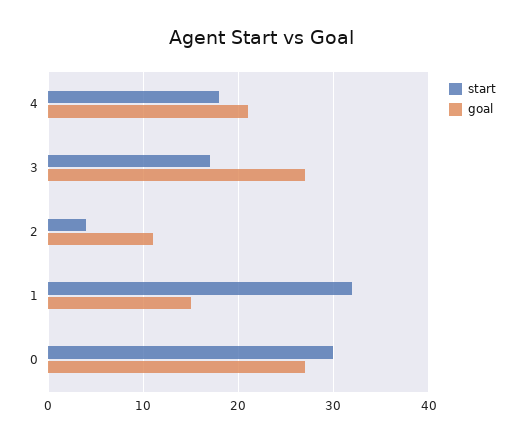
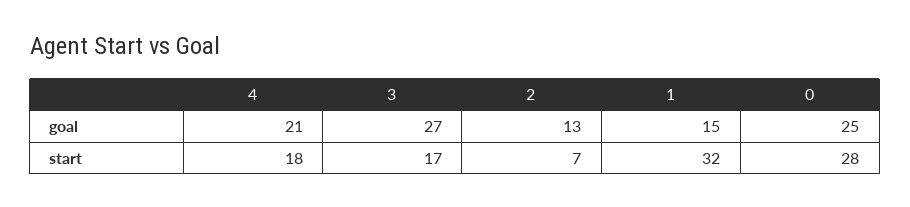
start, 2: 4 -> 7
goal, 2: 11 -> 13
start, 0: 30 -> 28
goal, 0: 27 -> 25

